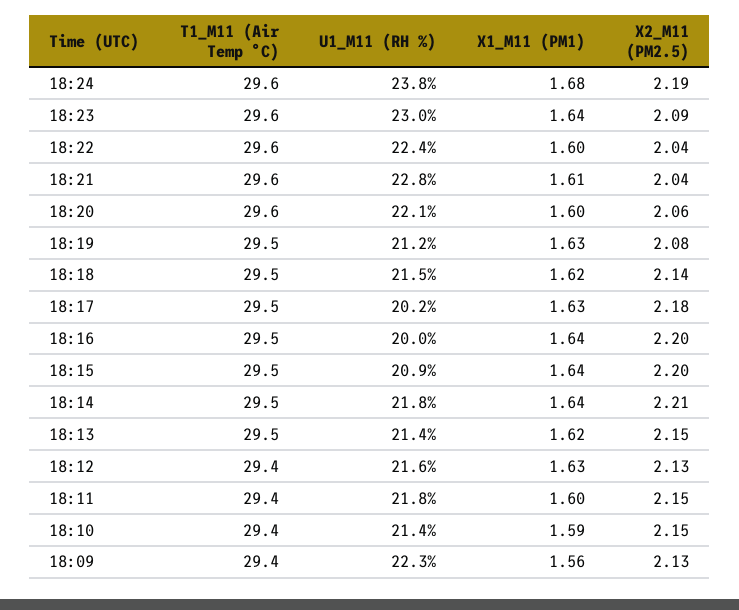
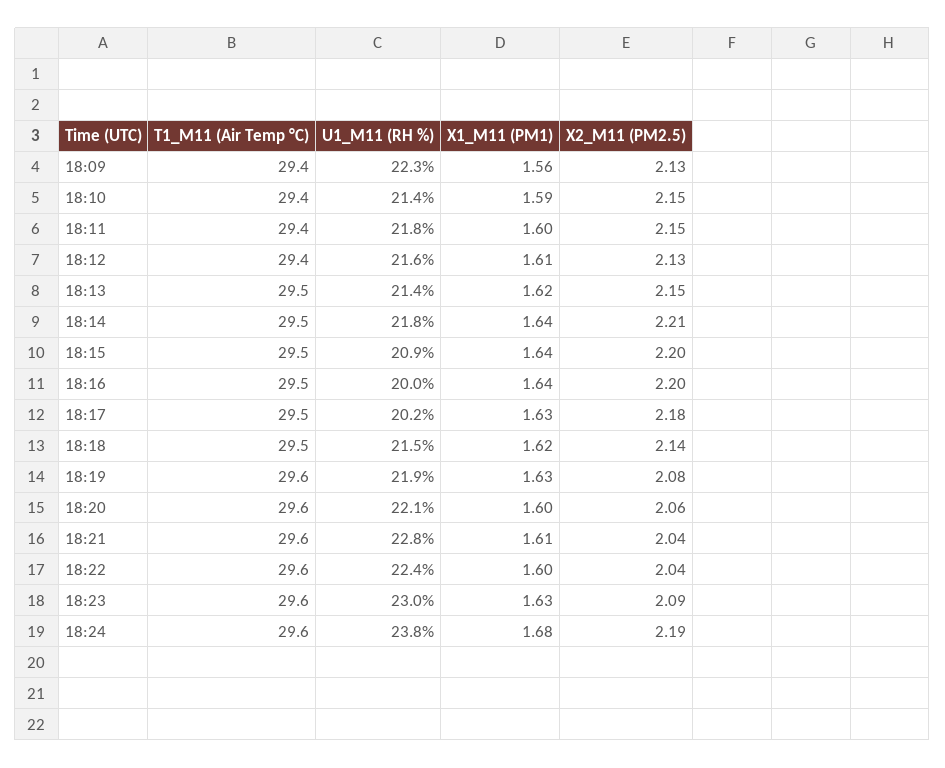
X1_M11 (PM1), 18:23: 1.64 -> 1.63
T1_M11 (Air Temp °C), 18:19: 29.5 -> 29.6
U1_M11 (RH %), 18:19: 21.2 -> 21.9
X1_M11 (PM1), 18:12: 1.63 -> 1.61

